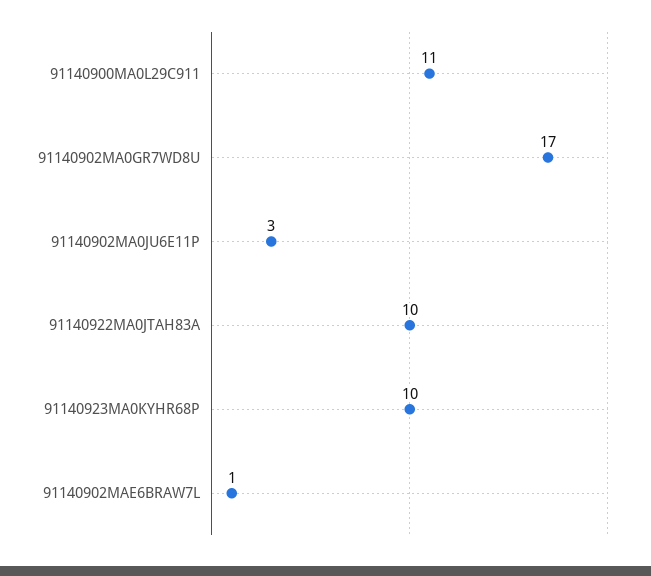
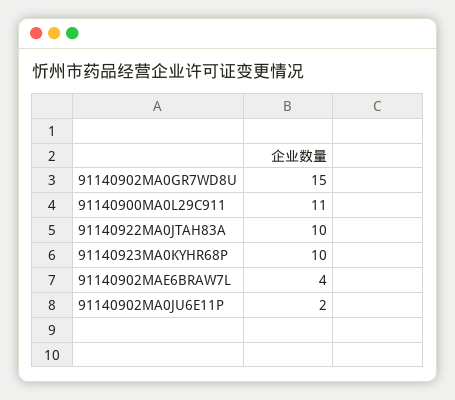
91140902MA0GR7WD8U: 17 -> 15
91140902MA0JU6E11P: 3 -> 2
91140902MAE6BRAW7L: 1 -> 4

